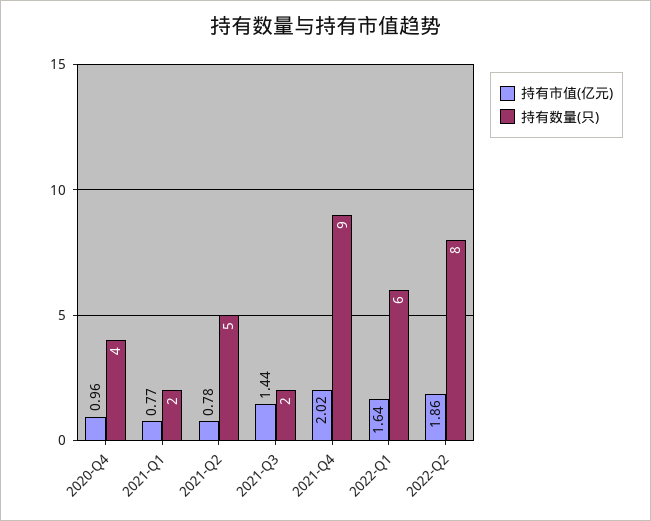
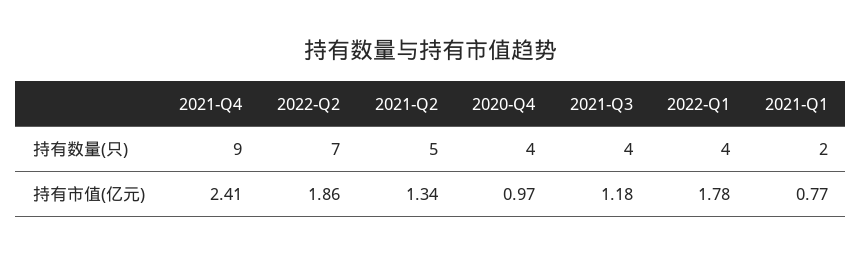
持有市值(亿元), 2020-Q4: 0.96 -> 0.97
持有市值(亿元), 2021-Q2: 0.78 -> 1.34
持有市值(亿元), 2021-Q3: 1.44 -> 1.18
持有数量(只), 2021-Q3: 2 -> 4
持有市值(亿元), 2021-Q4: 2.02 -> 2.41
持有市值(亿元), 2022-Q1: 1.64 -> 1.78
持有数量(只), 2022-Q1: 6 -> 4
持有数量(只), 2022-Q2: 8 -> 7

